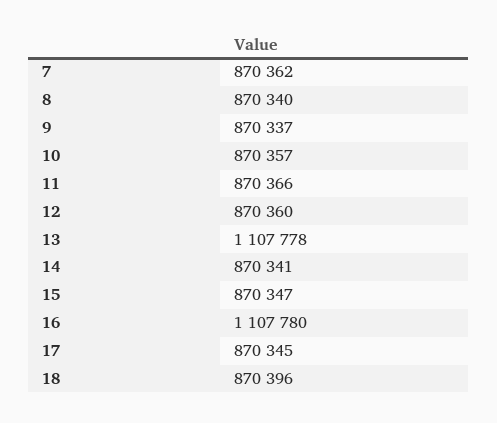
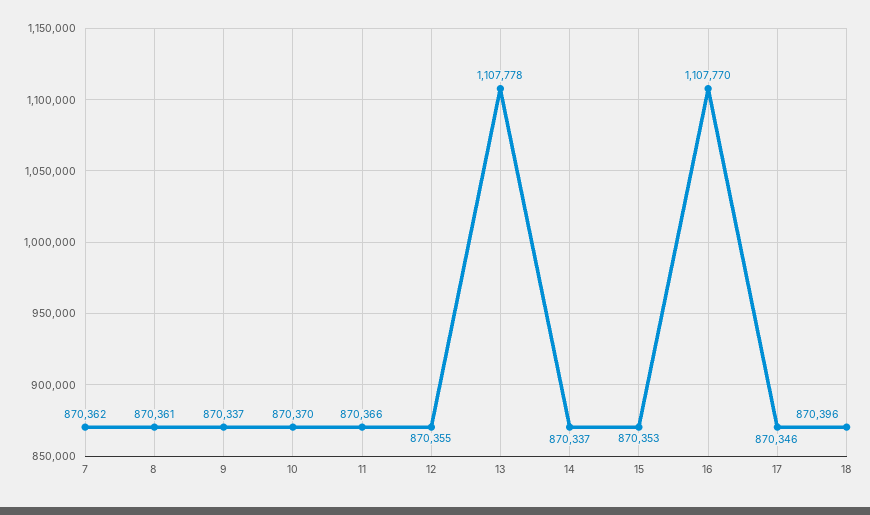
8: 870340 -> 870361
10: 870357 -> 870370
12: 870360 -> 870355
14: 870341 -> 870337
15: 870347 -> 870353
16: 1107780 -> 1107770
17: 870345 -> 870346

